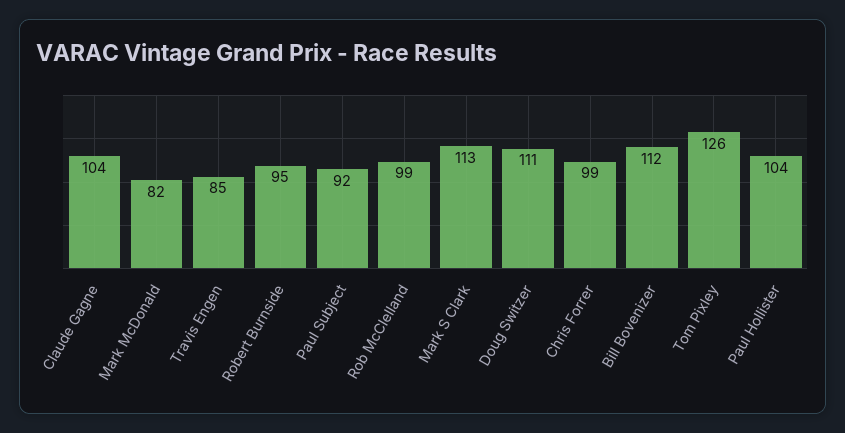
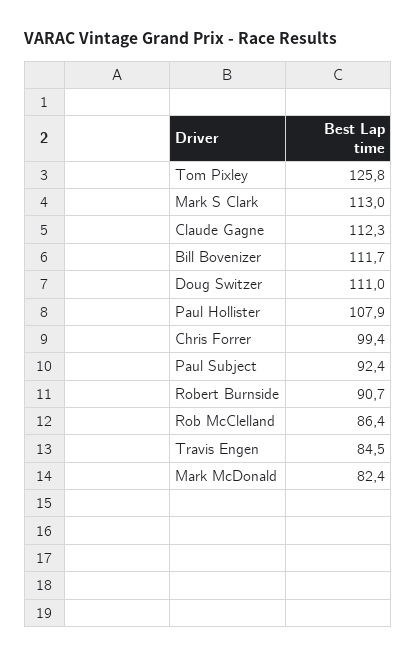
Claude Gagne: 104 -> 112.3
Robert Burnside: 95 -> 90.7
Rob McClelland: 99 -> 86.4
Paul Hollister: 104 -> 107.9

